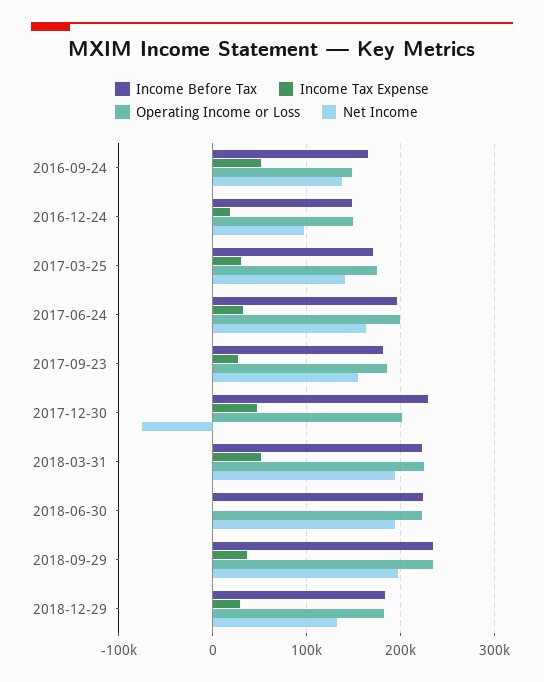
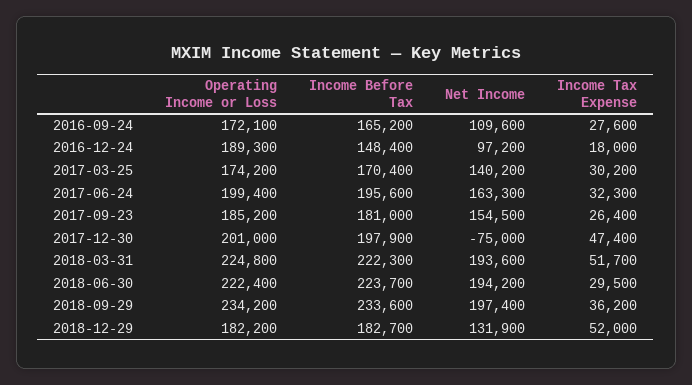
Income Tax Expense, 2016-09-24: 50000 -> 27600
Operating Income or Loss, 2016-09-24: 150000 -> 172100
Net Income, 2016-09-24: 140000 -> 109600
Operating Income or Loss, 2016-12-24: 150000 -> 189300
Income Before Tax, 2017-12-30: 230000 -> 197900
Income Tax Expense, 2018-06-30: 0 -> 29500
Income Tax Expense, 2018-12-29: 30000 -> 52000

